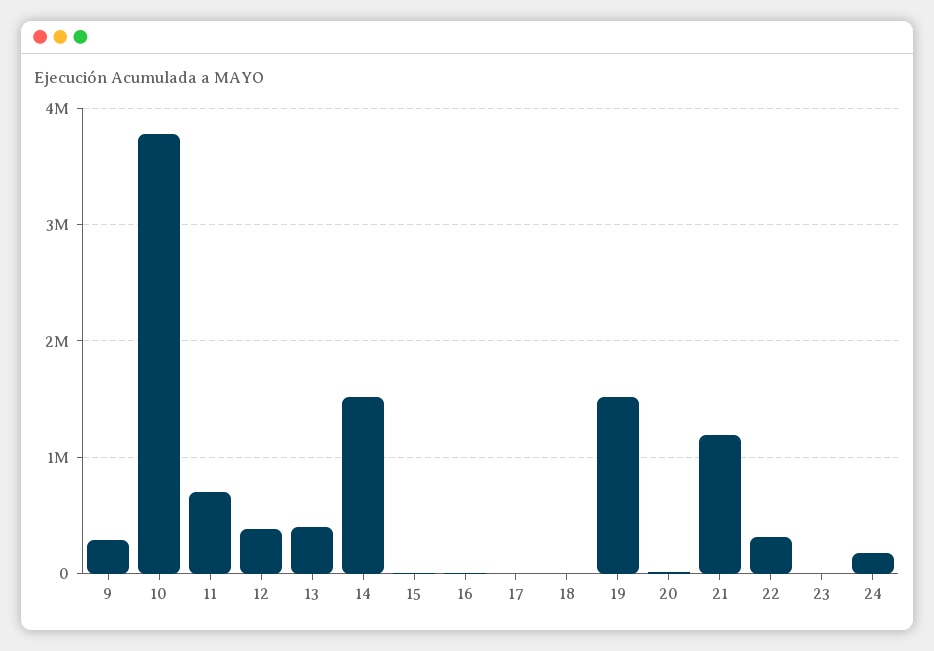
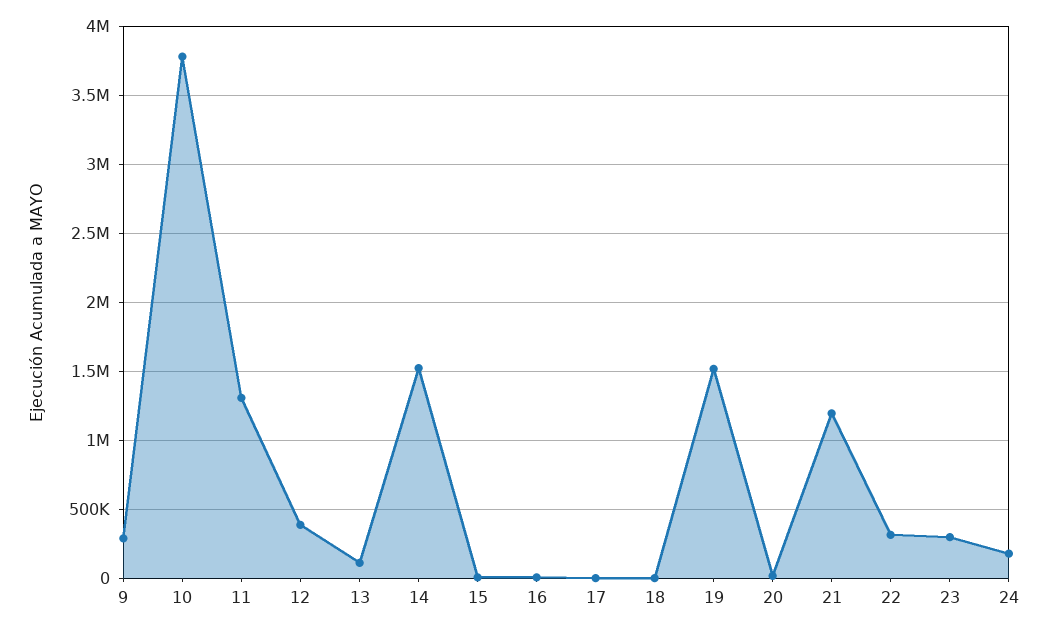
11: 700000 -> 1300000
13: 400000 -> 100000
23: 0 -> 300000

